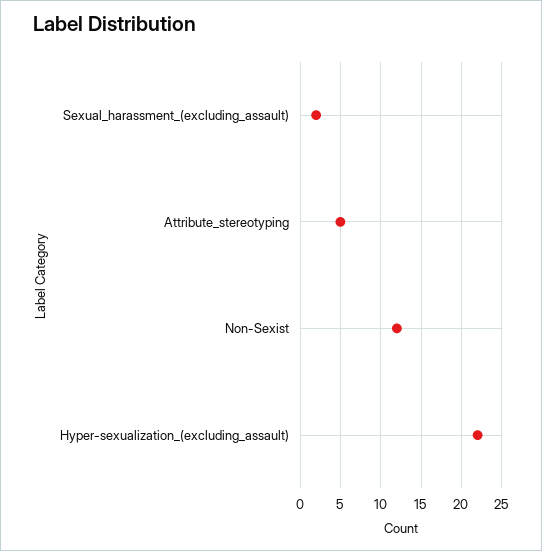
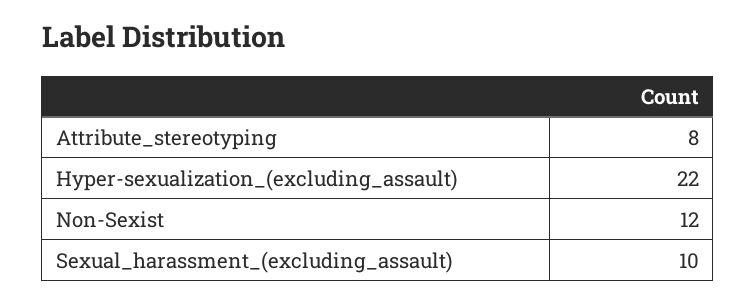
Sexual_harassment_(excluding_assault): 2 -> 10
Attribute_stereotyping: 5 -> 8

